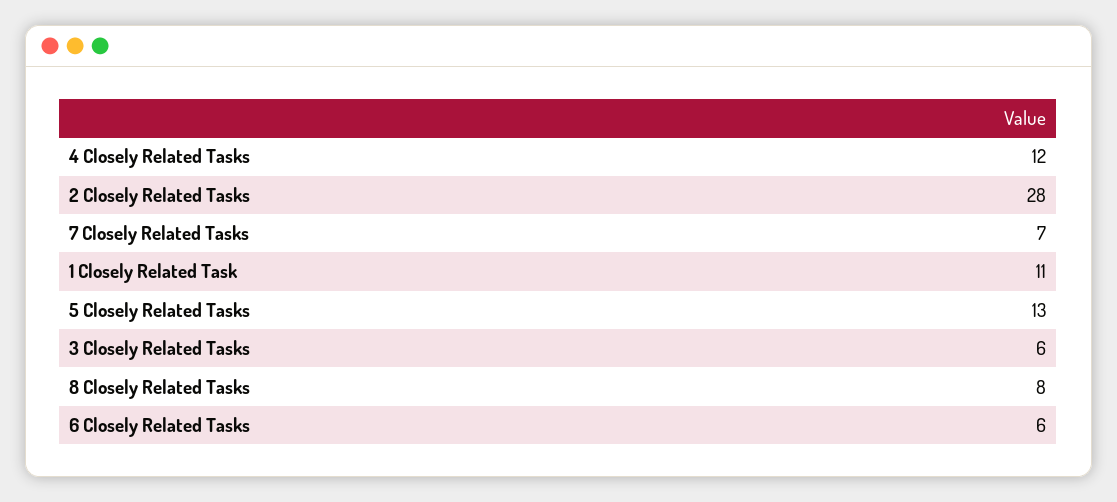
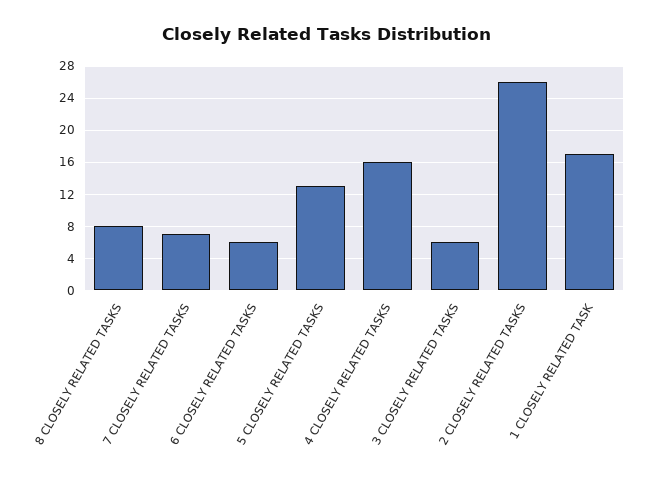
4 Closely Related Tasks: 12 -> 16
2 Closely Related Tasks: 28 -> 26
1 Closely Related Task: 11 -> 17

